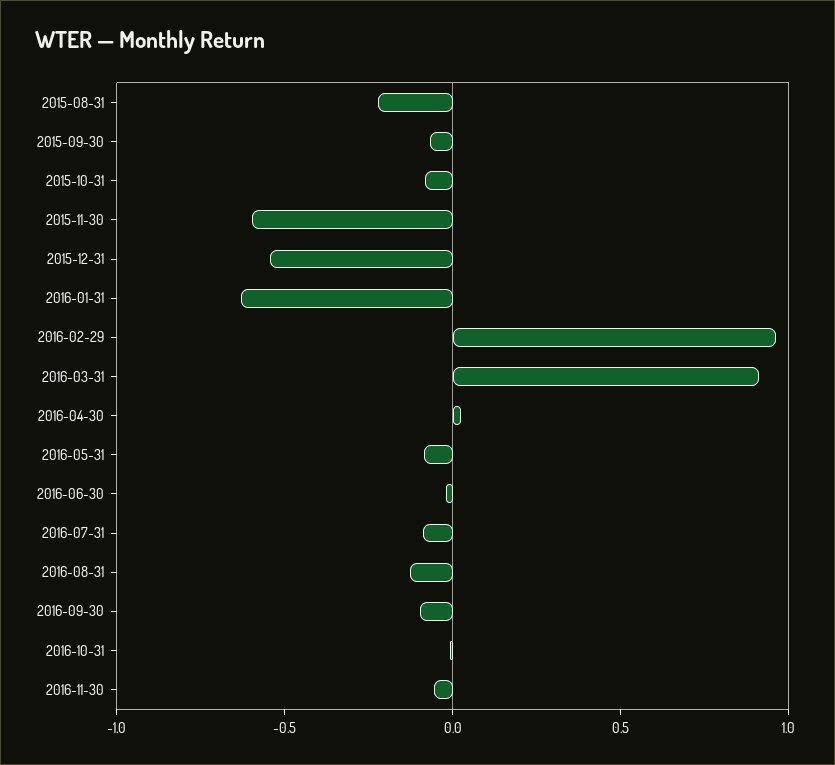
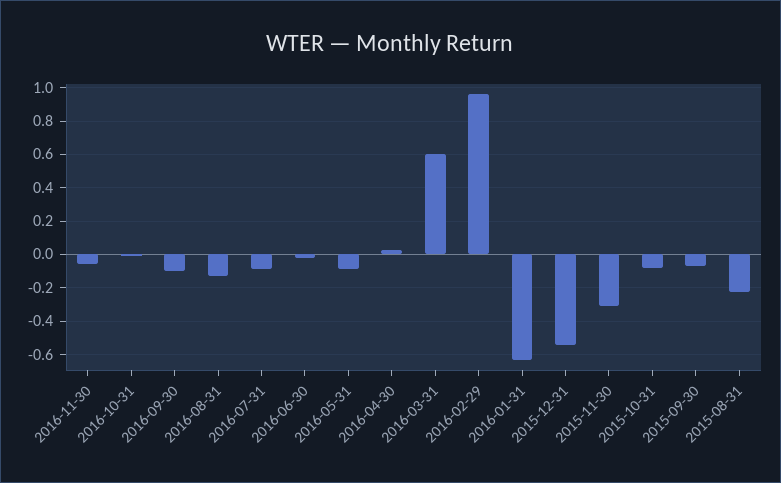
2015-11-30: -0.6 -> -0.3
2016-03-31: 0.9 -> 0.6

